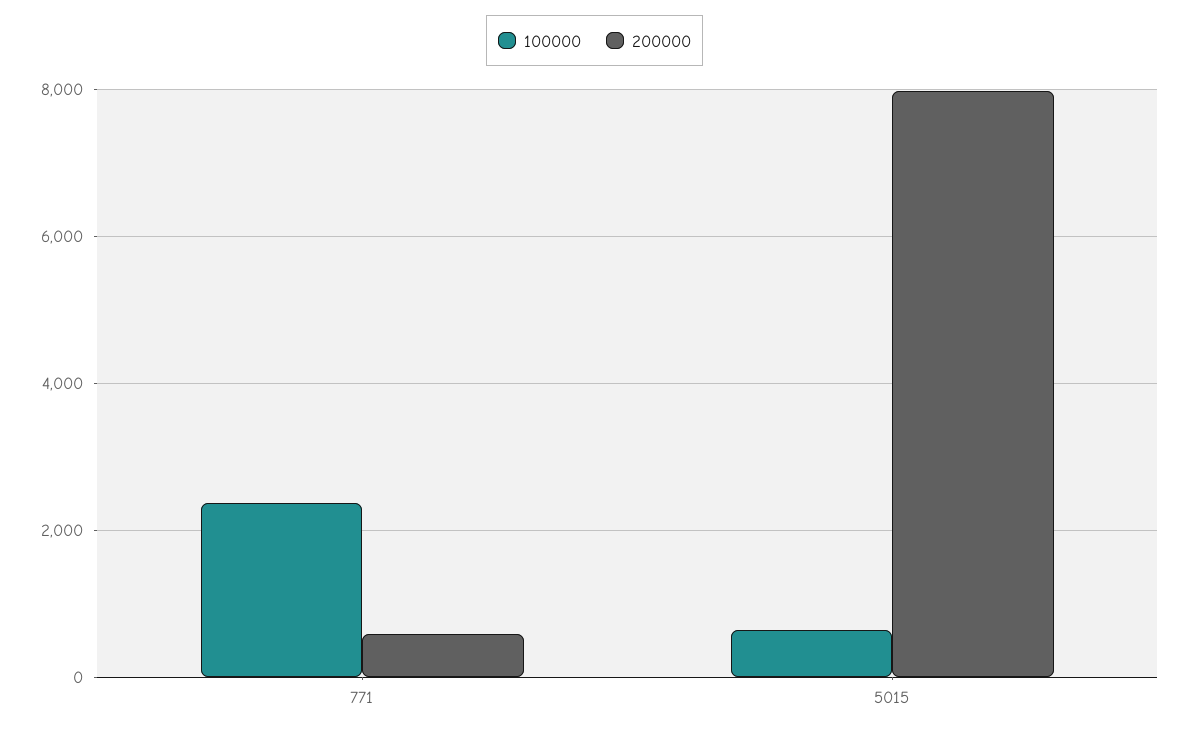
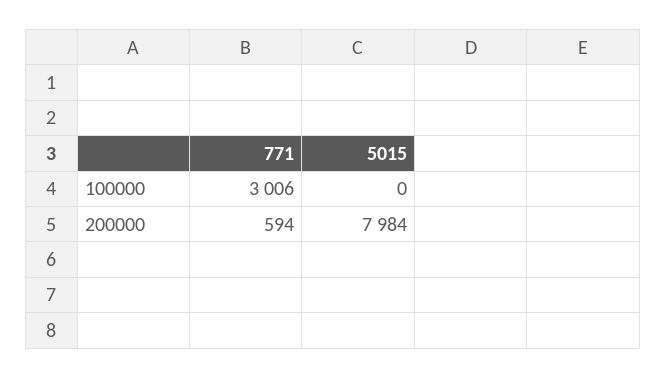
100000, 771: 2400 -> 3006
100000, 5015: 600 -> 0

